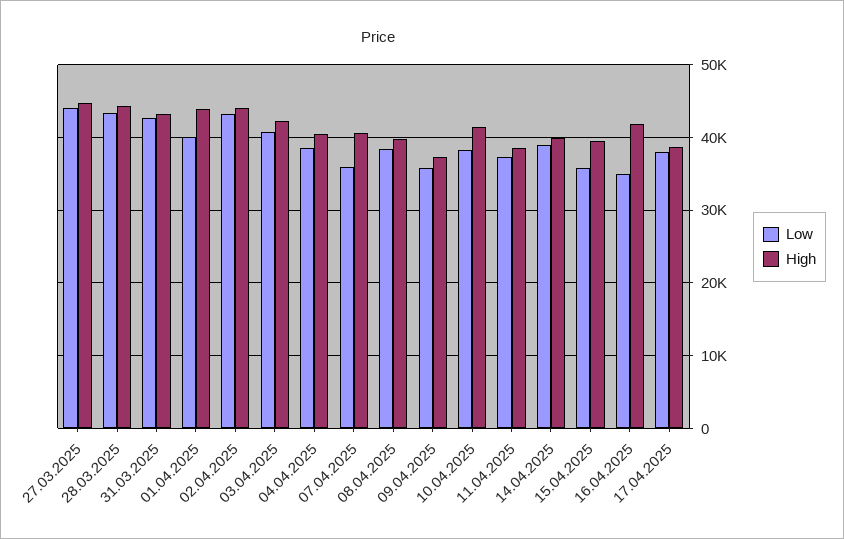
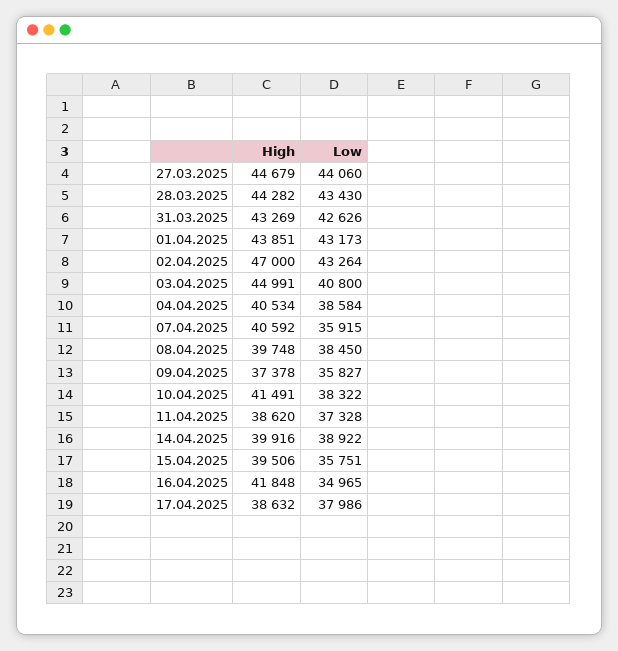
Low, 01.04.2025: 40000 -> 43173
High, 02.04.2025: 44000 -> 47000
High, 03.04.2025: 42000 -> 44991

